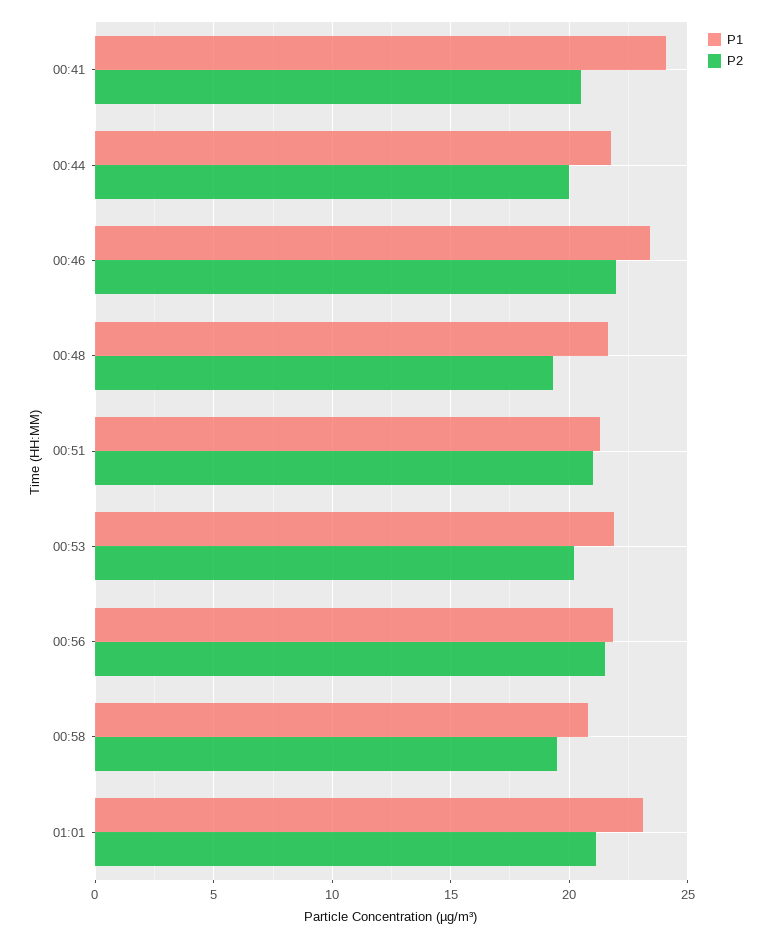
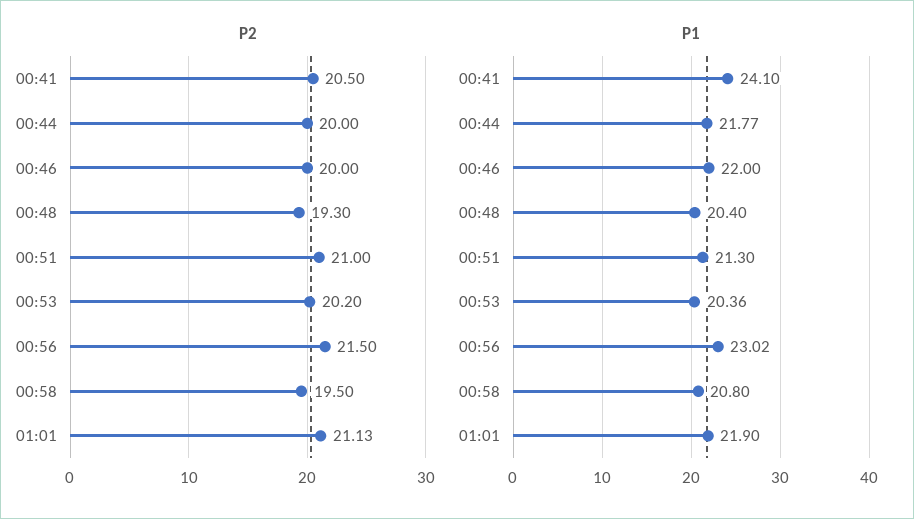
P1, 00:46: 23.5 -> 22
P2, 00:46: 22 -> 20
P1, 00:48: 21.5 -> 20.4
P1, 00:53: 22 -> 20.36
P1, 00:56: 22 -> 23.02
P1, 01:01: 23 -> 21.9

